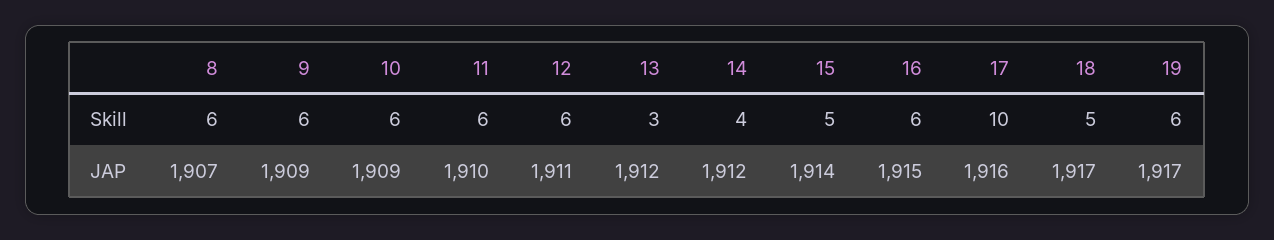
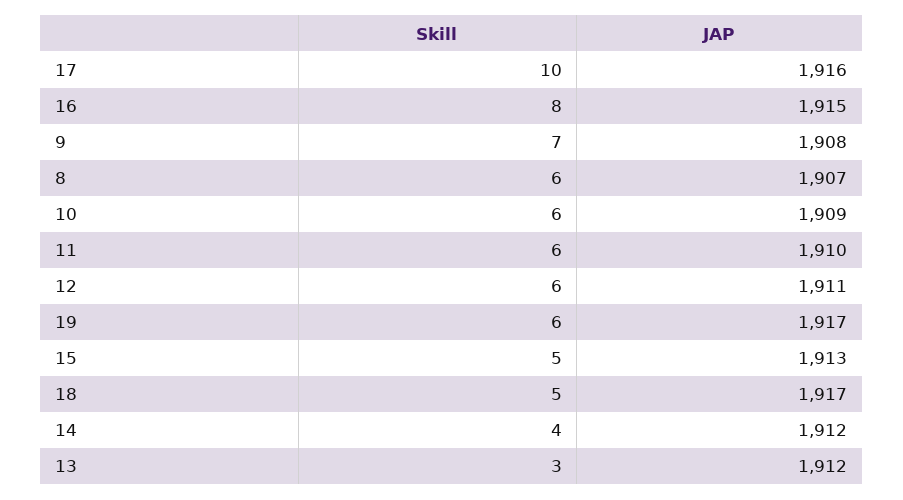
9, Skill: 6 -> 7
16, Skill: 6 -> 8
9, JAP: 1909 -> 1908
15, JAP: 1914 -> 1913

